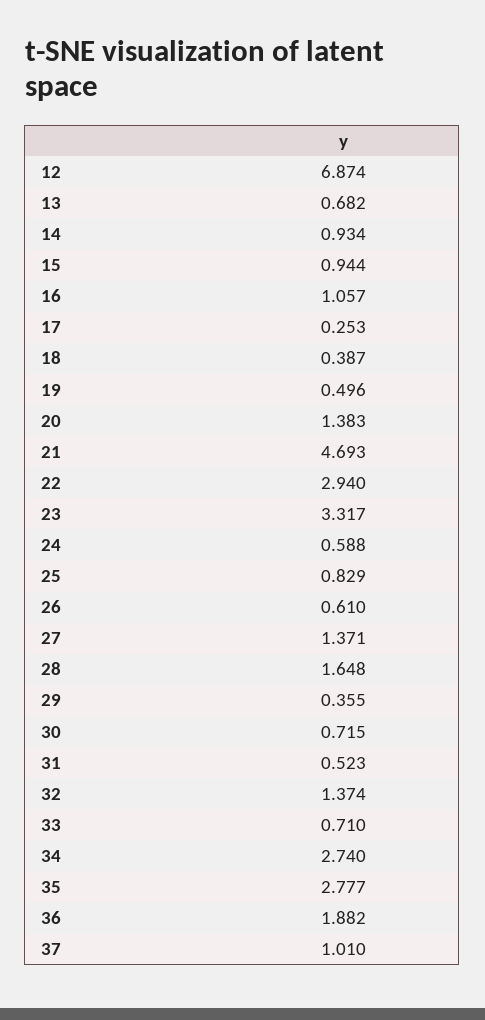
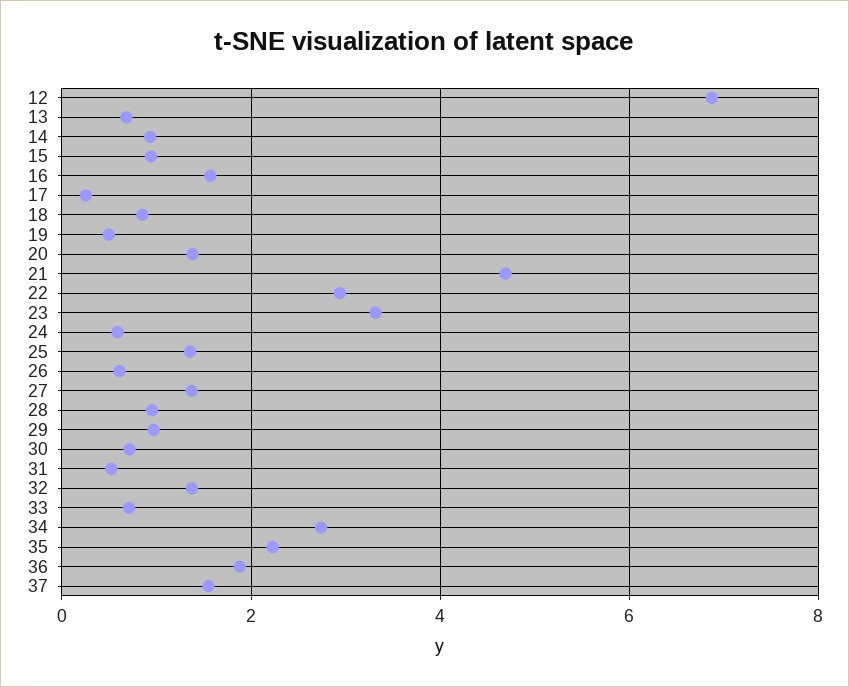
16: 1.057 -> 1.6
18: 0.387 -> 0.8
25: 0.829 -> 1.4
28: 1.648 -> 1
29: 0.355 -> 1
35: 2.777 -> 2.2
37: 1.01 -> 1.6

